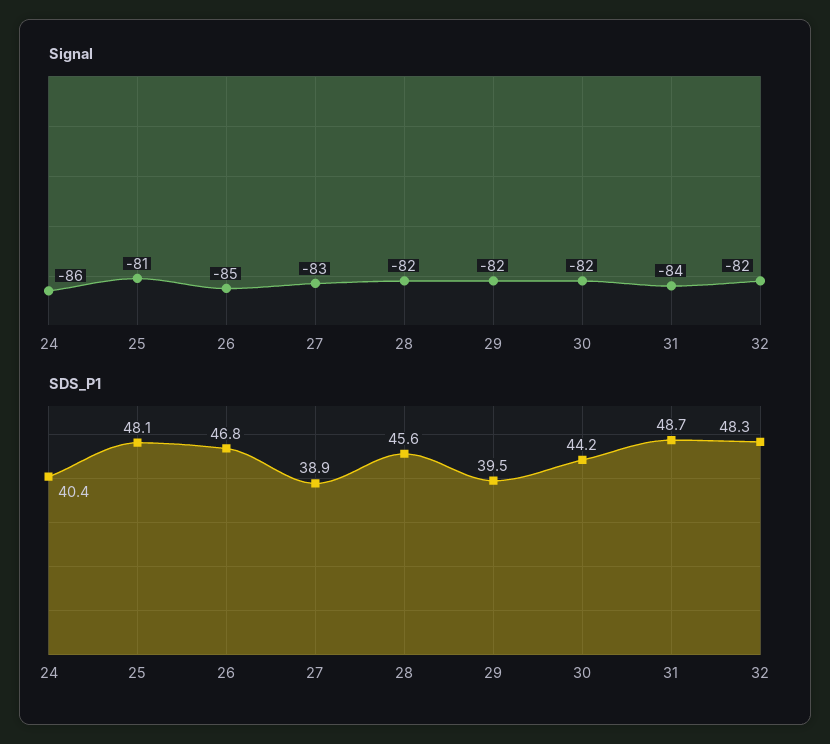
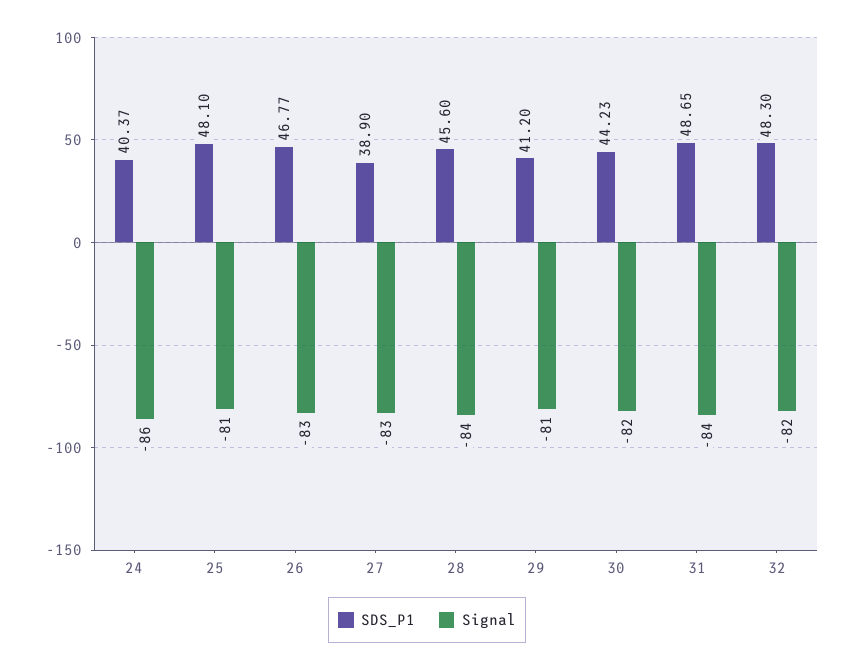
Signal, 26: -85 -> -83
Signal, 28: -82 -> -84
Signal, 29: -82 -> -81
SDS_P1, 29: 39.5 -> 41.2

